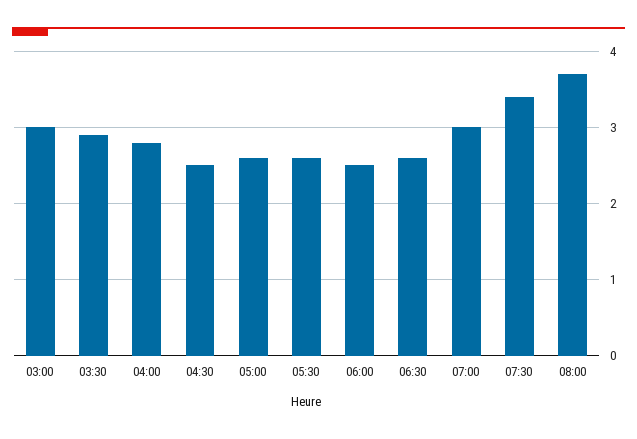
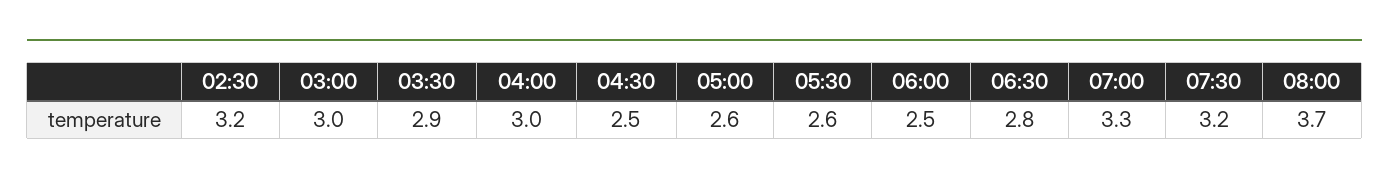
04:00: 2.8 -> 3
06:30: 2.6 -> 2.8
07:00: 3 -> 3.3
07:30: 3.4 -> 3.2
02:30: none -> 3.2

